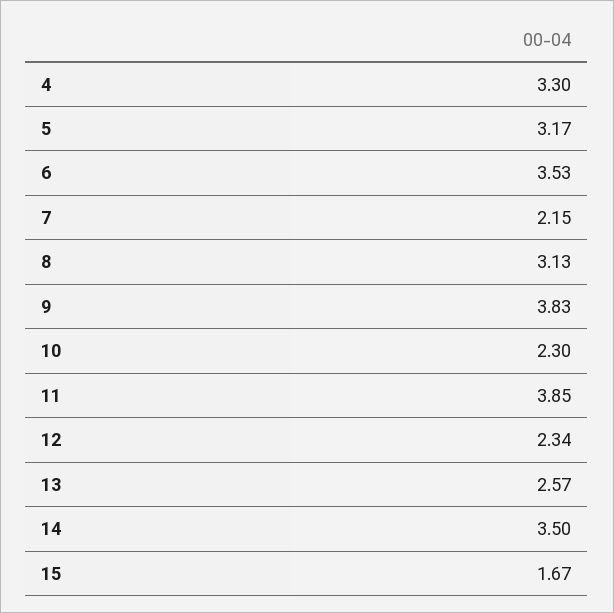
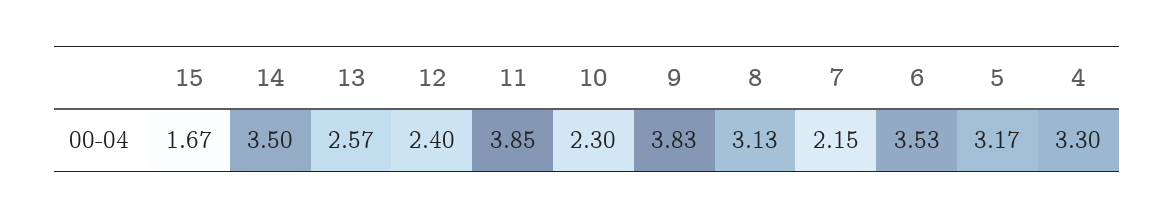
12: 2.34 -> 2.4

